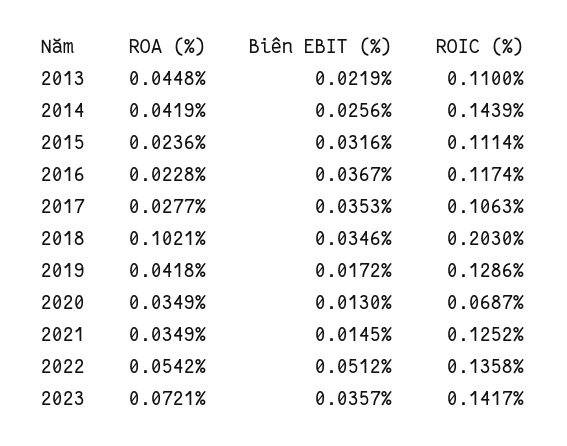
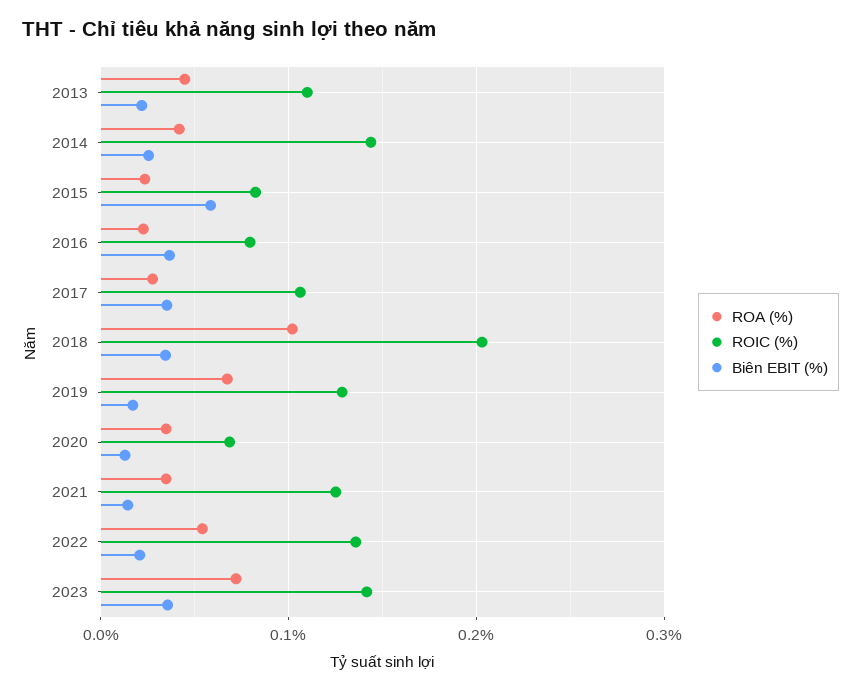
Biên EBIT (%), 2015: 0.0316 -> 0.06
ROIC (%), 2015: 0.1114 -> 0.08
ROIC (%), 2016: 0.1174 -> 0.08
ROA (%), 2019: 0.0418 -> 0.07
Biên EBIT (%), 2022: 0.0512 -> 0.02

